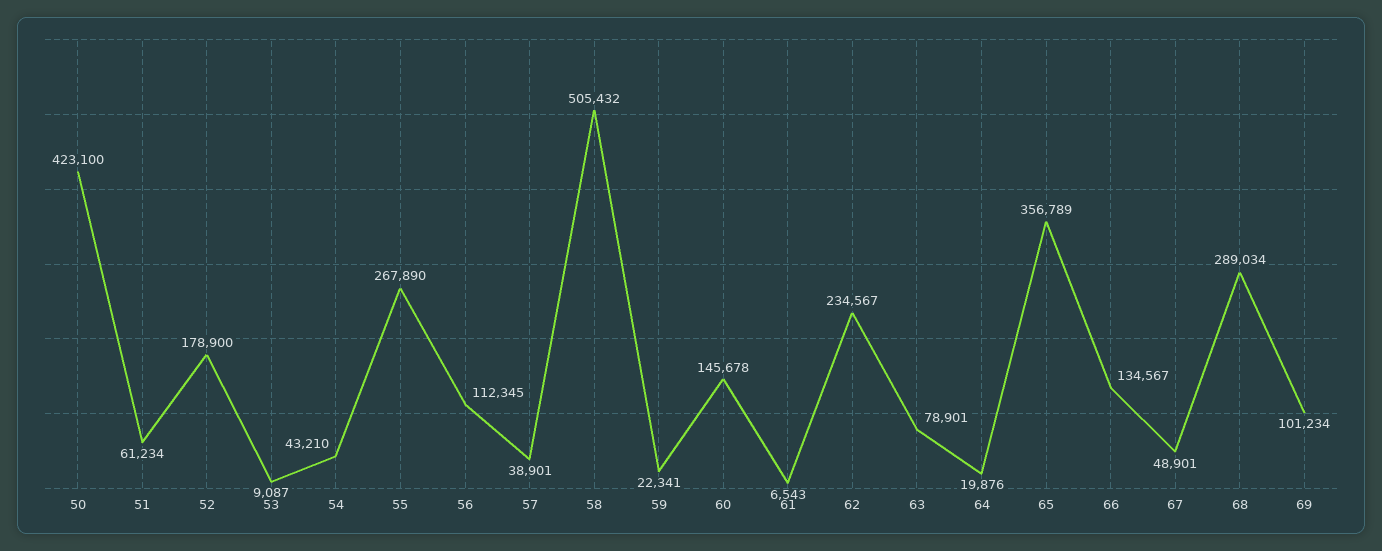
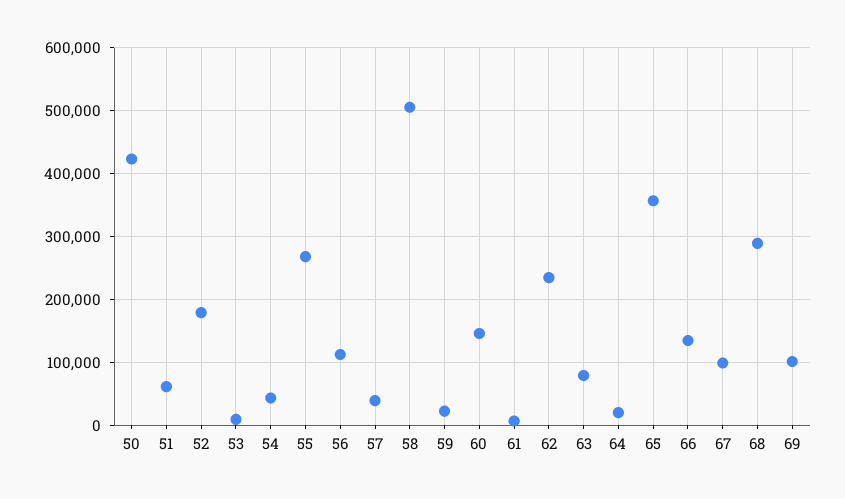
67: 48901 -> 100000

